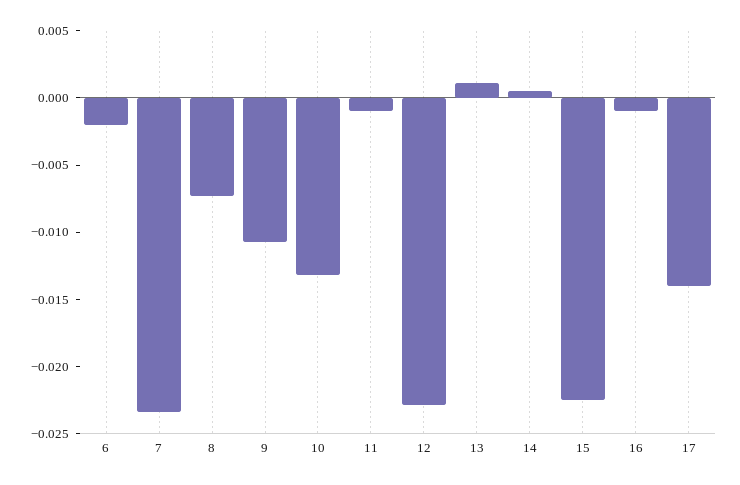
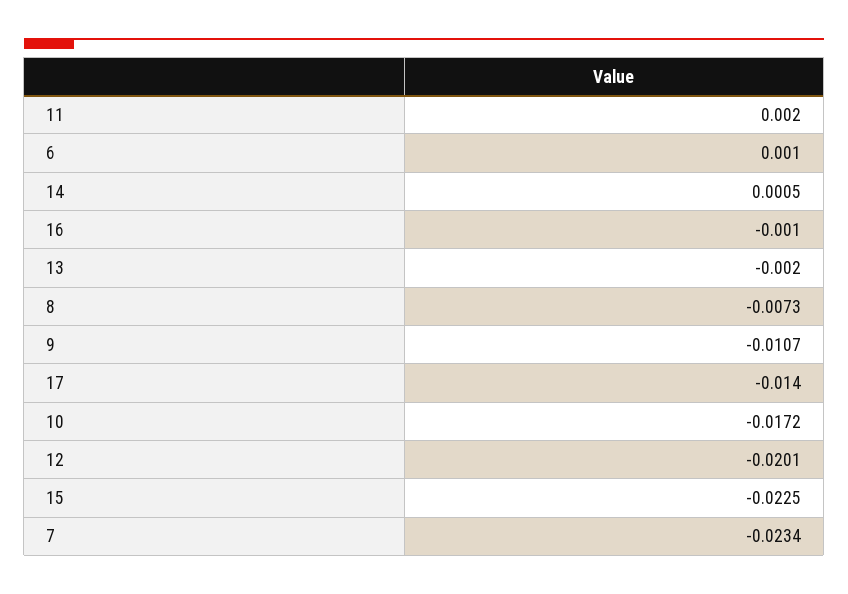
6: -0.002 -> 0.001
10: -0.013 -> -0.0172
11: -0.001 -> 0.002
12: -0.023 -> -0.0201
13: 0.001 -> -0.002

